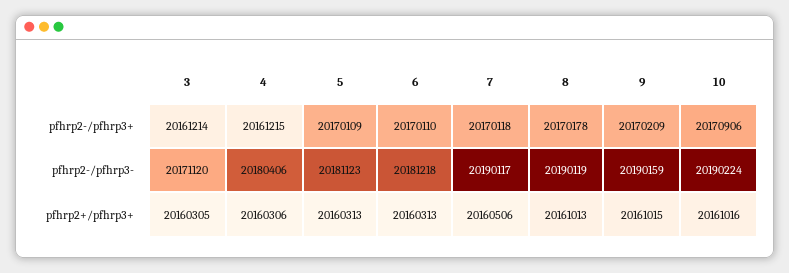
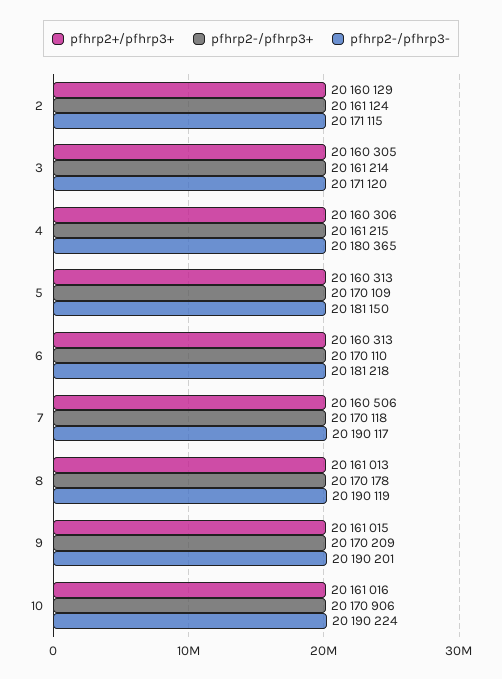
pfhrp2-/pfhrp3-, 4: 20180406 -> 20180365
pfhrp2-/pfhrp3-, 5: 20181123 -> 20181150
pfhrp2-/pfhrp3-, 9: 20190159 -> 20190201
pfhrp2+/pfhrp3+, 2: none -> 20160129
pfhrp2-/pfhrp3+, 2: none -> 20161124
pfhrp2-/pfhrp3-, 2: none -> 20171115

